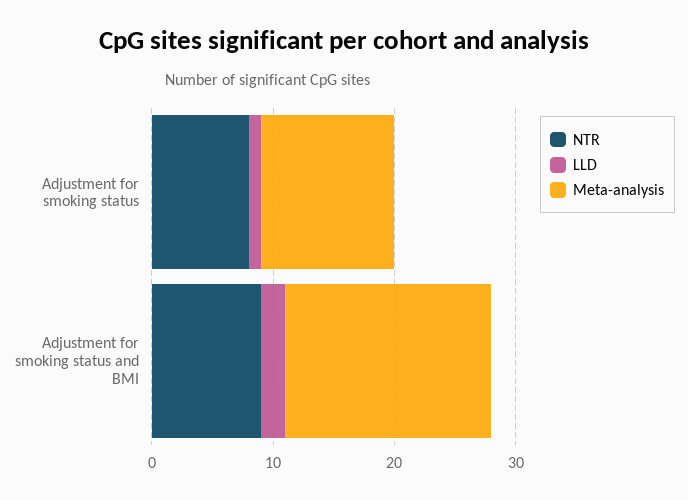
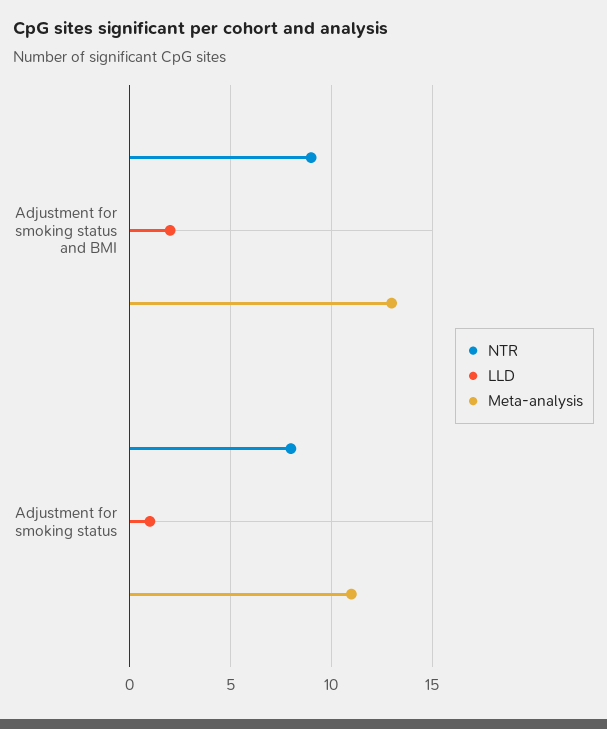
Meta-analysis, Adjustment for smoking status and BMI: 17 -> 13

